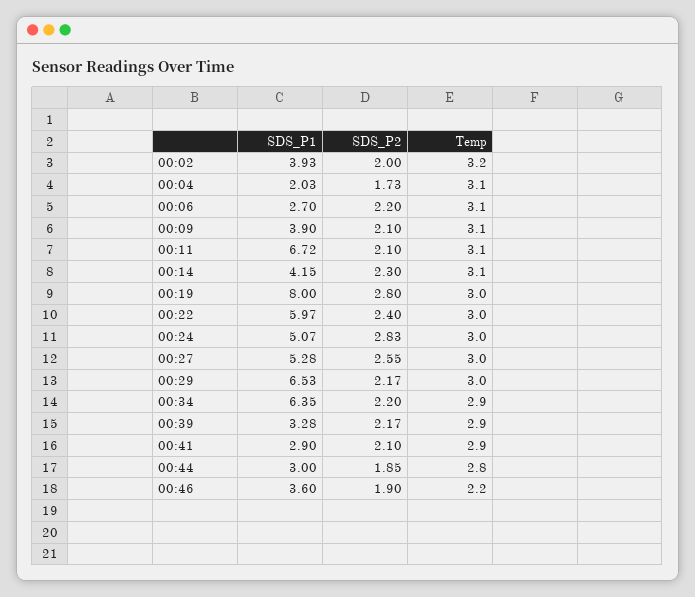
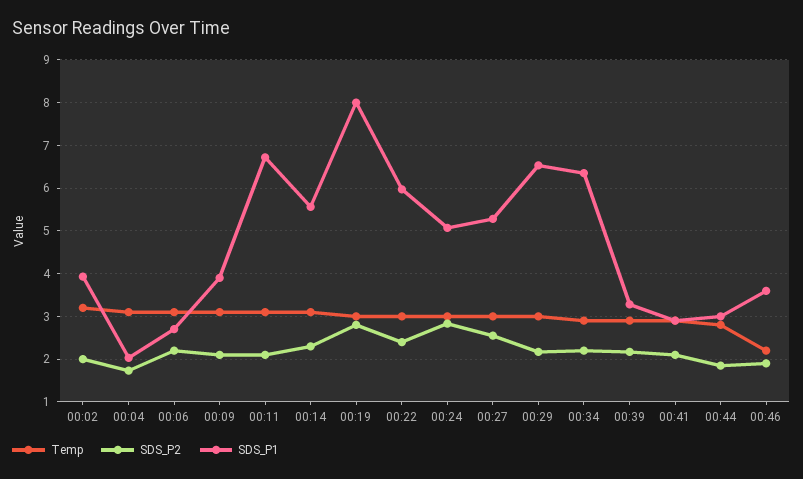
SDS_P1, 00:14: 4.15 -> 5.6

